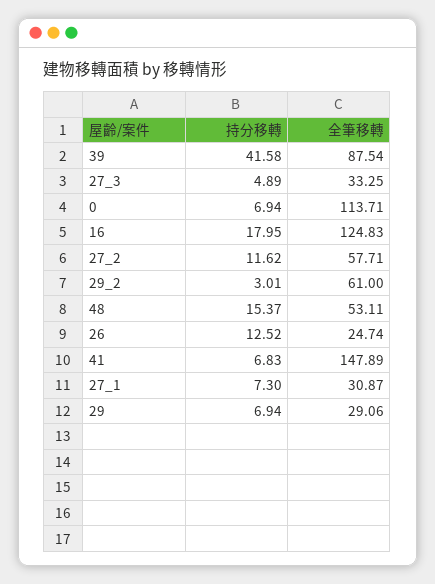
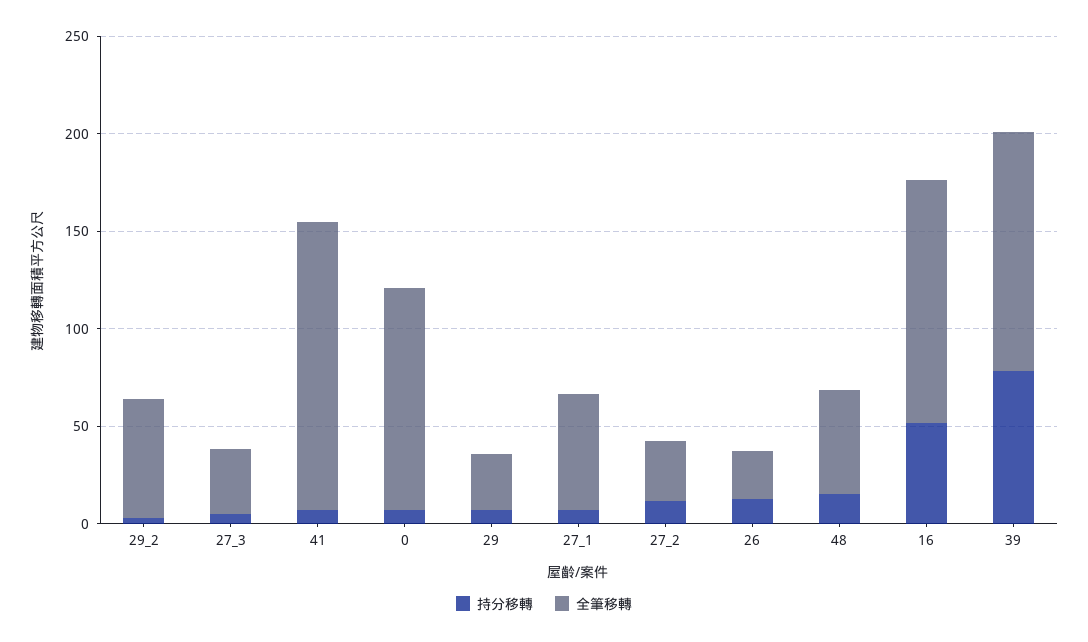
持分移轉, 39: 41.58 -> 80
全筆移轉, 39: 87.54 -> 120
持分移轉, 16: 17.95 -> 50
全筆移轉, 27_2: 57.71 -> 30
全筆移轉, 27_1: 30.87 -> 60

